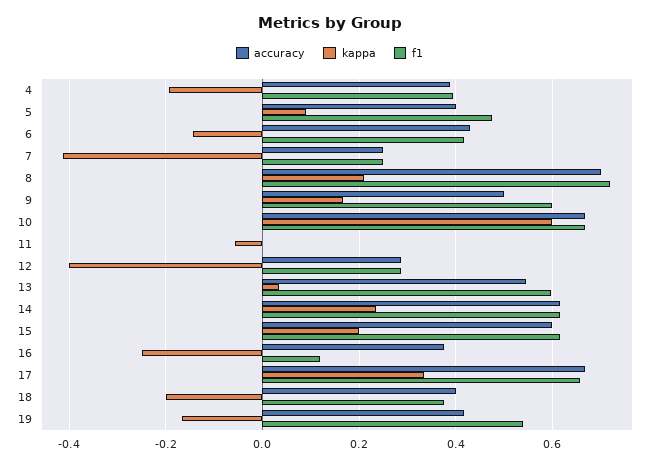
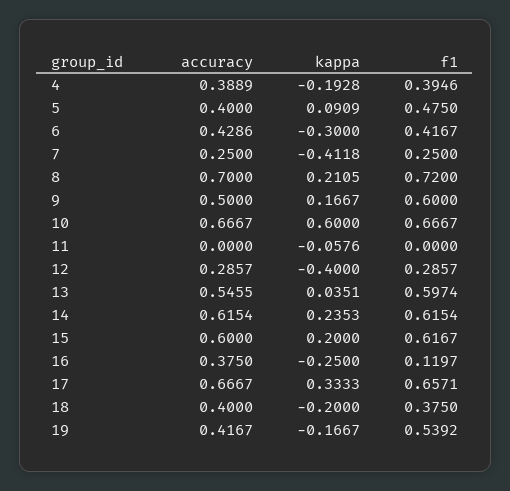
kappa, 6: -0.14 -> -0.3

